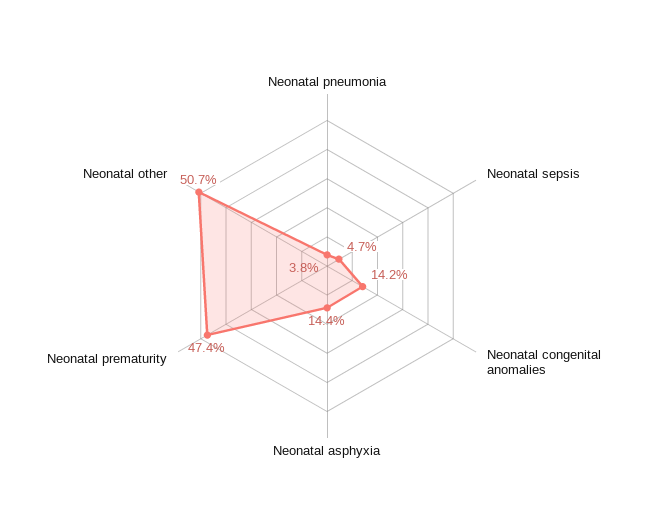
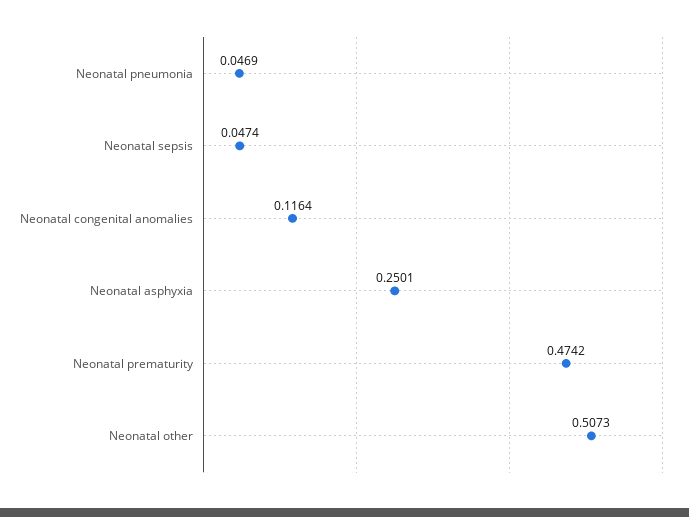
Neonatal pneumonia: 0.038 -> 0.0469
Neonatal congenital anomalies: 0.142 -> 0.1164
Neonatal asphyxia: 0.144 -> 0.2501

